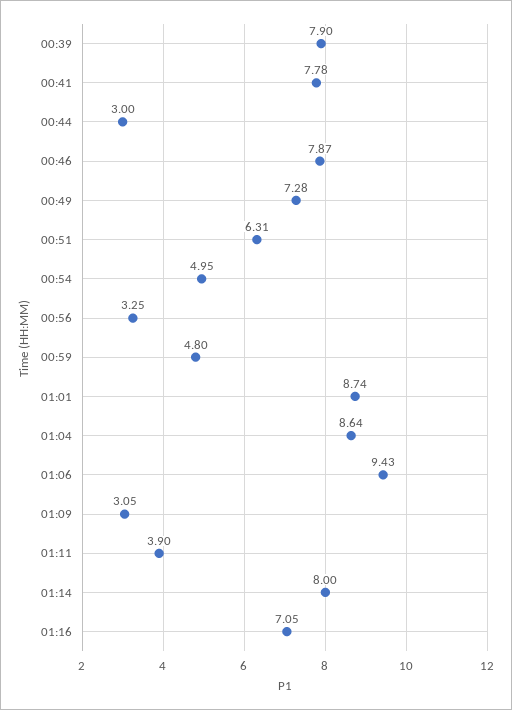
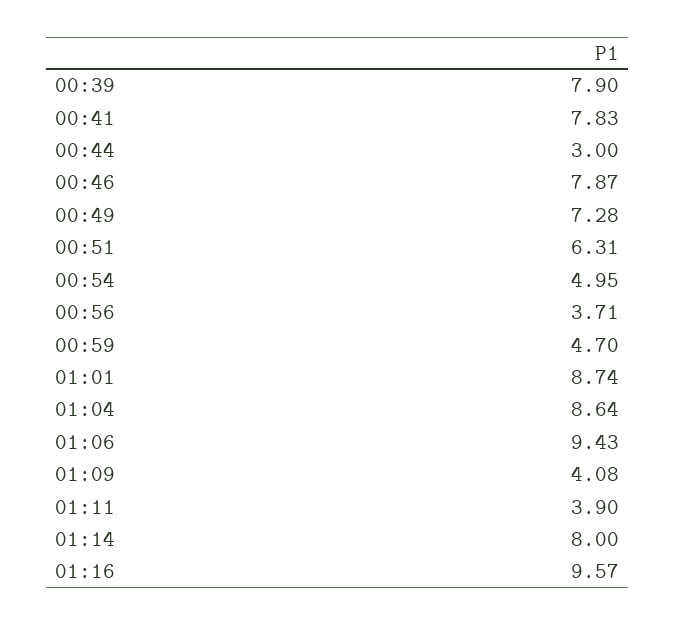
00:41: 7.78 -> 7.83
00:56: 3.25 -> 3.71
00:59: 4.8 -> 4.7
01:09: 3.05 -> 4.08
01:16: 7.05 -> 9.57

